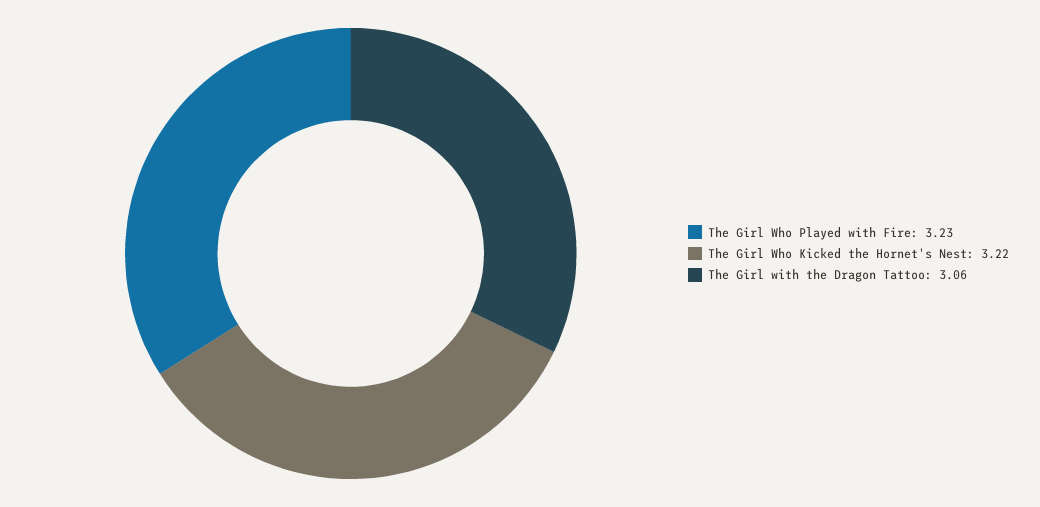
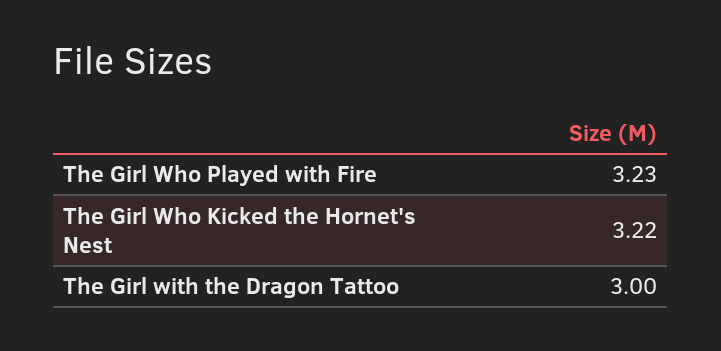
The Girl with the Dragon Tattoo: 3.06 -> 3

